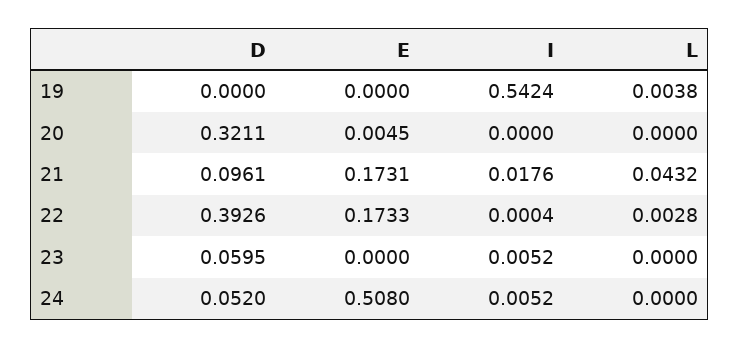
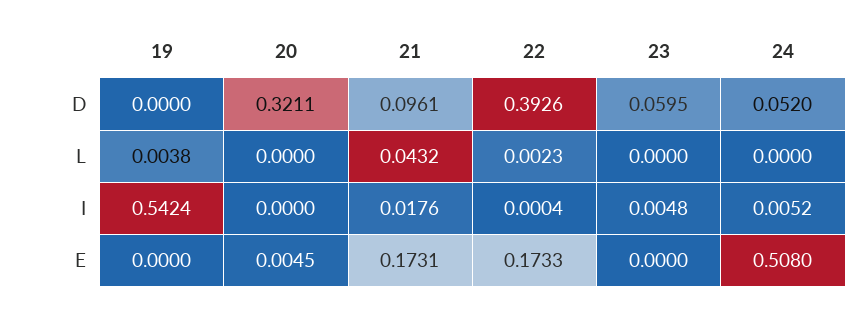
L, 22: 0.0028 -> 0.0023
I, 23: 0.0052 -> 0.0048

